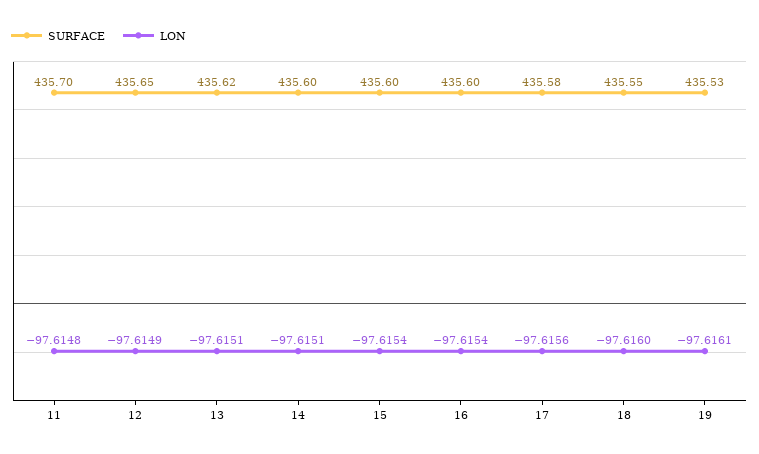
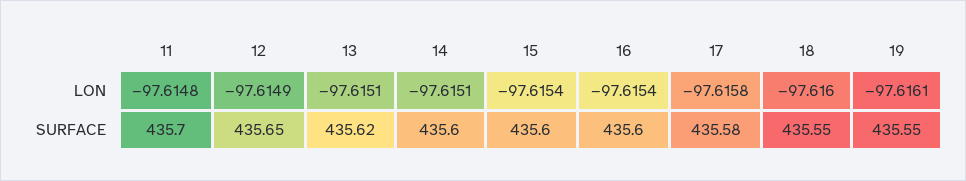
LON, 17: -97.6156 -> -97.6158
SURFACE, 19: 435.53 -> 435.55

